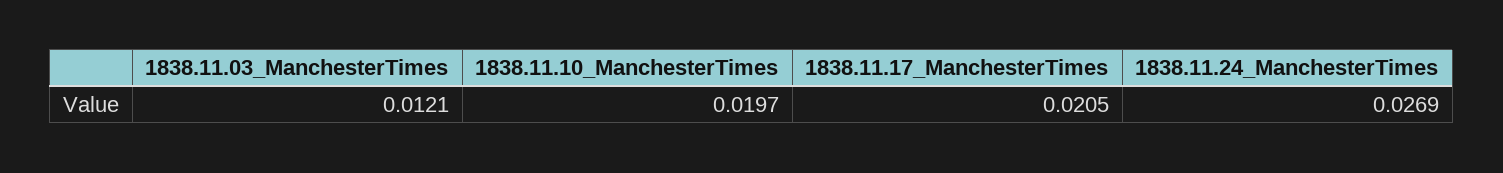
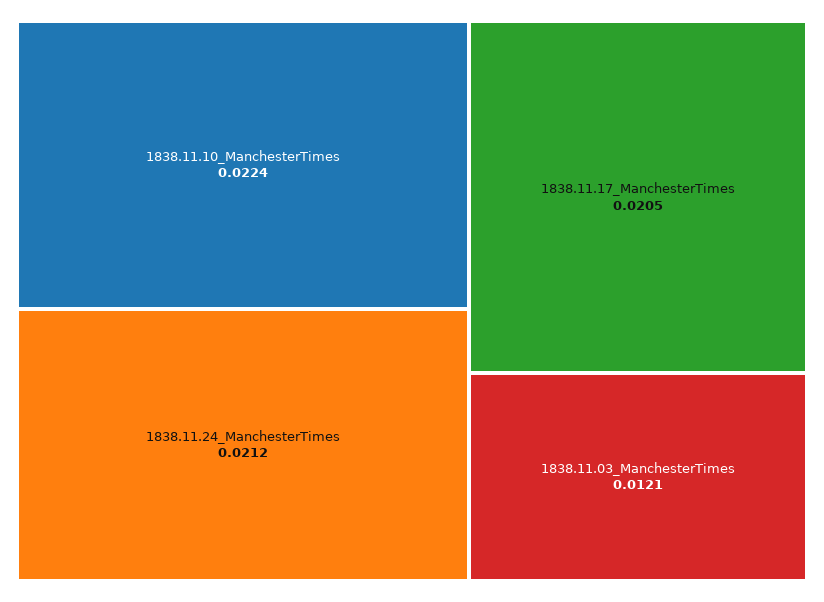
1838.11.10_ManchesterTimes: 0.0197 -> 0.0224
1838.11.24_ManchesterTimes: 0.0269 -> 0.0212

